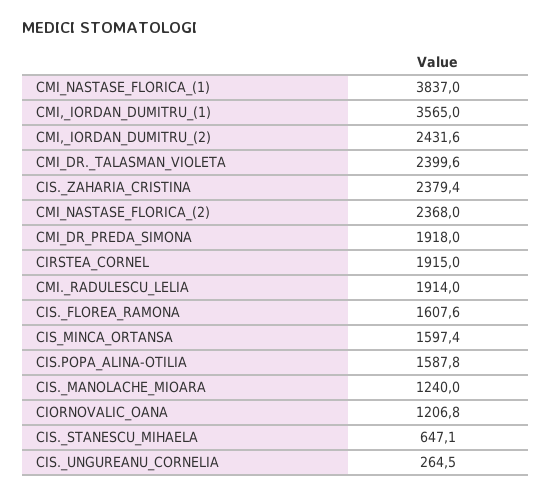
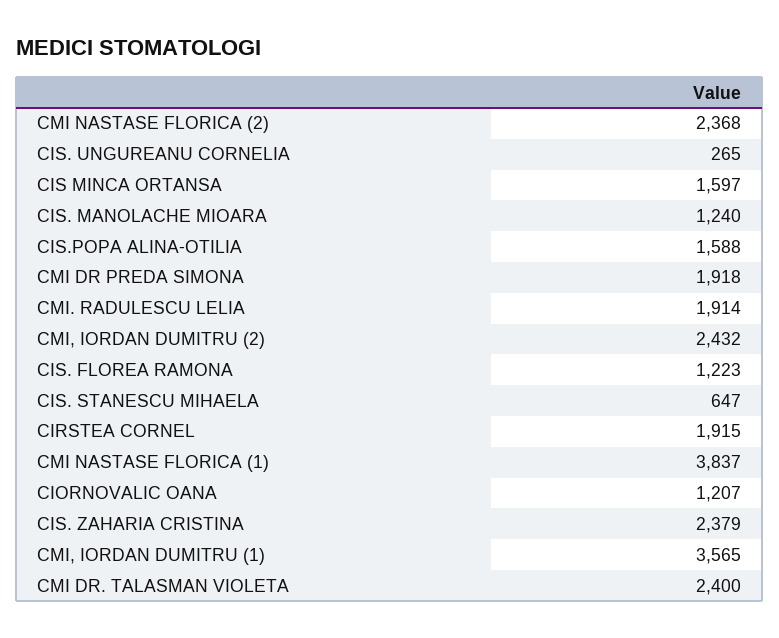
CIS._FLOREA_RAMONA: 1607.6 -> 1223

